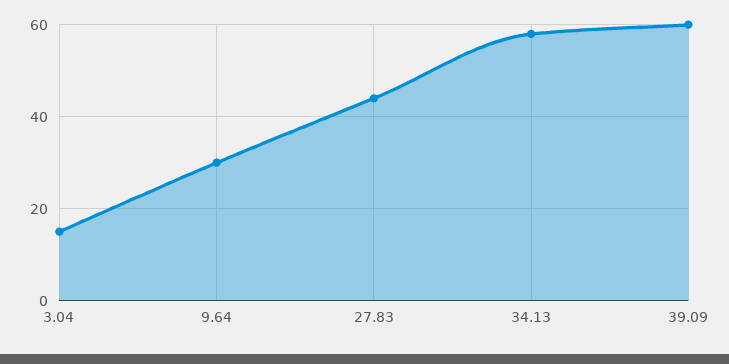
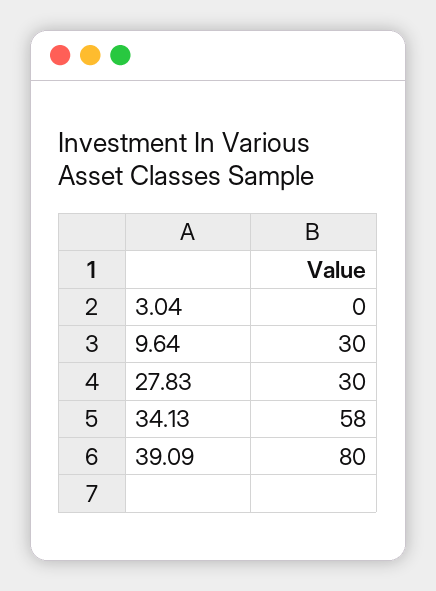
3.04: 15 -> 0
27.83: 45 -> 30
39.09: 60 -> 80

